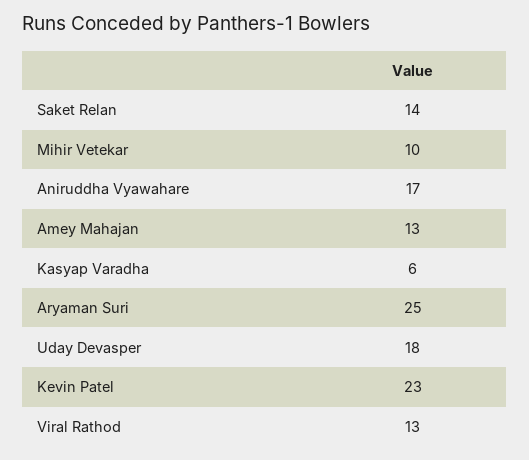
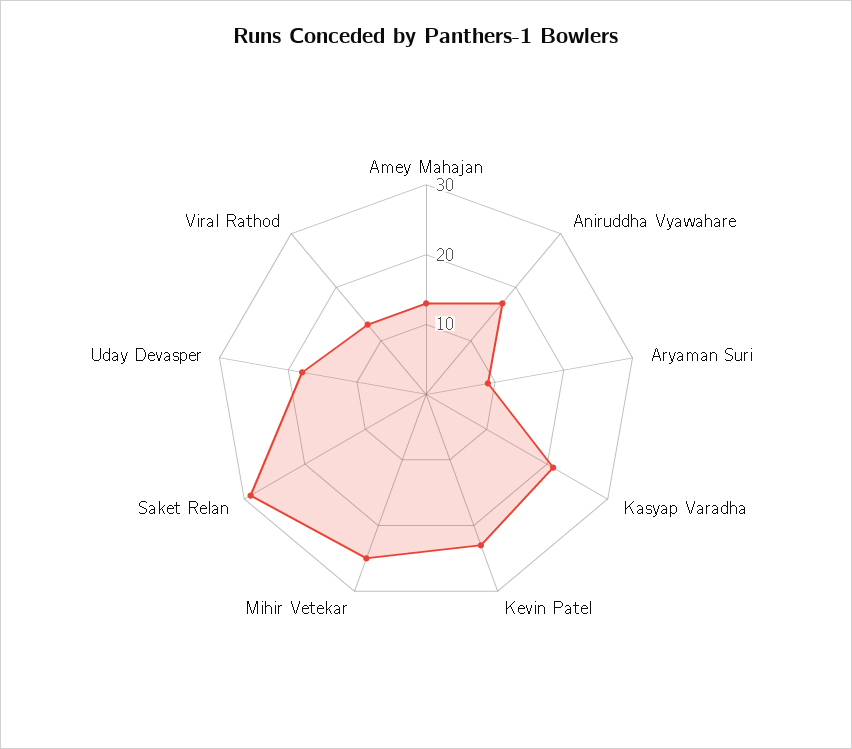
Saket Relan: 14 -> 30
Mihir Vetekar: 10 -> 25
Kasyap Varadha: 6 -> 20
Aryaman Suri: 25 -> 10

